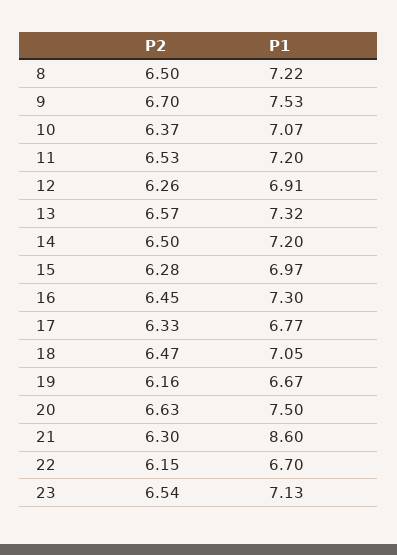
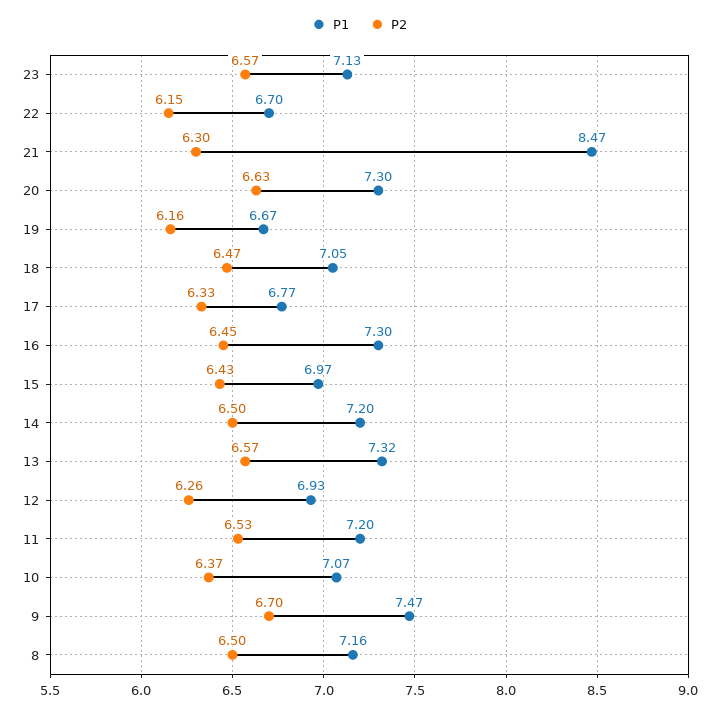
P1, 8: 7.22 -> 7.16
P1, 9: 7.53 -> 7.47
P1, 12: 6.91 -> 6.93
P2, 15: 6.28 -> 6.43
P1, 20: 7.5 -> 7.3
P1, 21: 8.6 -> 8.47
P2, 23: 6.54 -> 6.57

